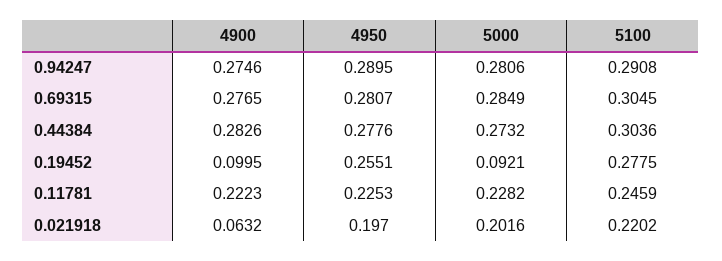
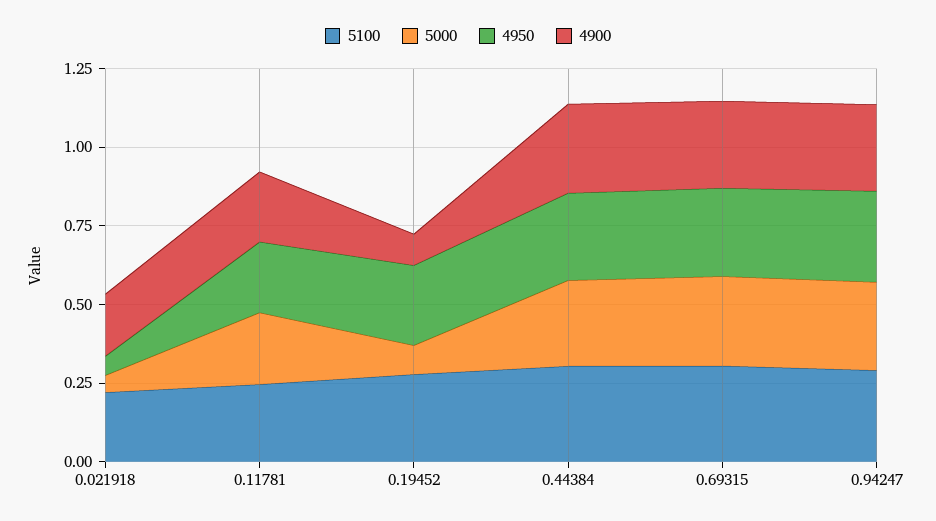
4900, 0.021918: 0.0632 -> 0.2
4950, 0.021918: 0.197 -> 0.05
5000, 0.021918: 0.2016 -> 0.05

